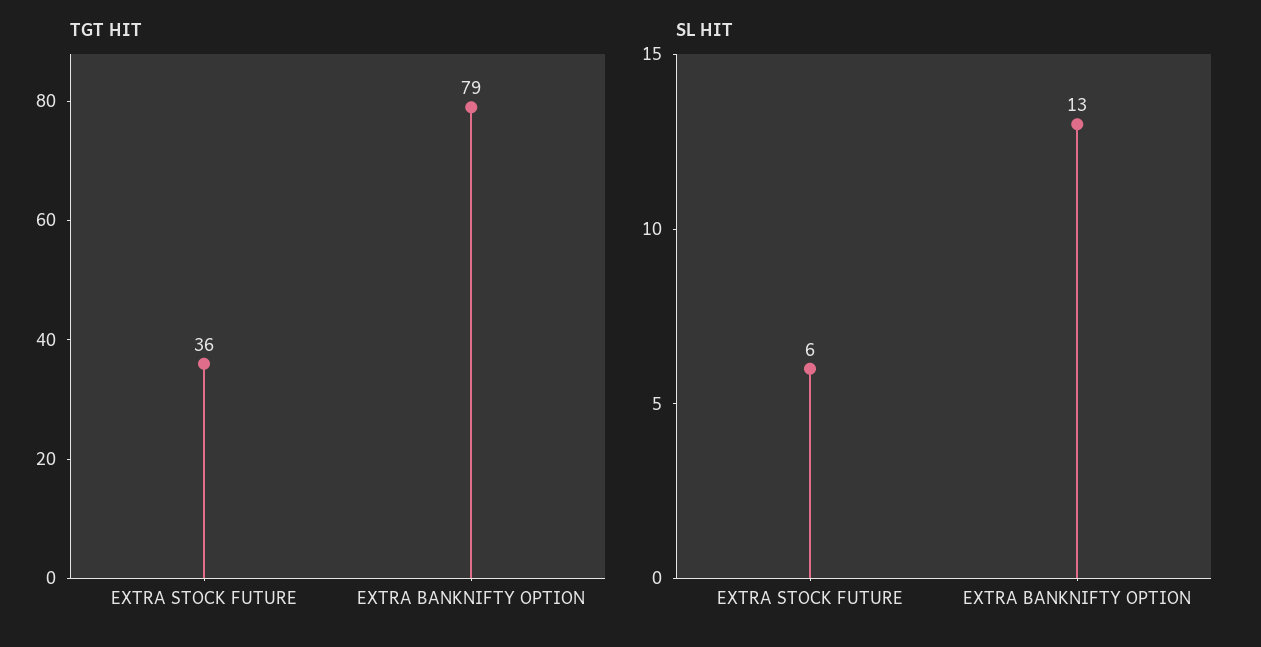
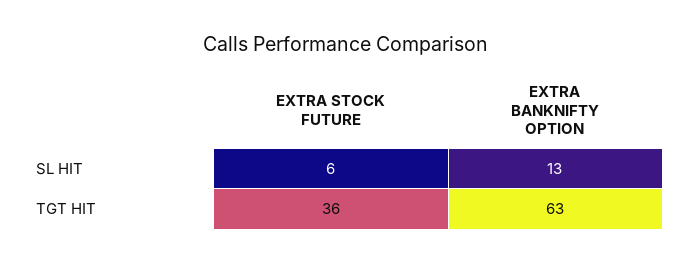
TGT HIT, EXTRA BANKNIFTY OPTION: 79 -> 63

